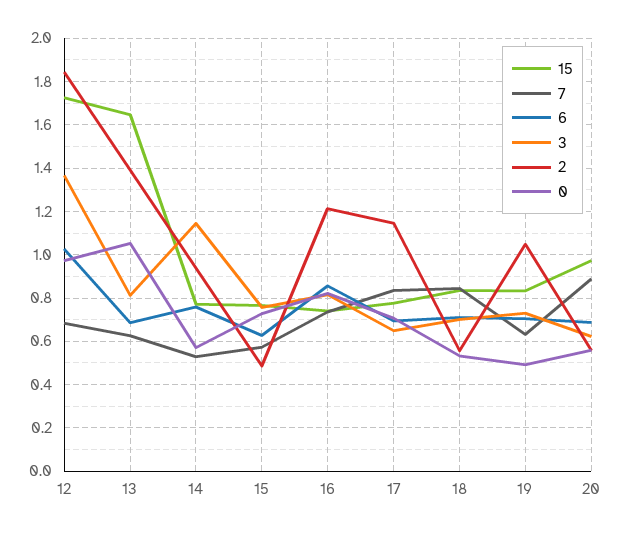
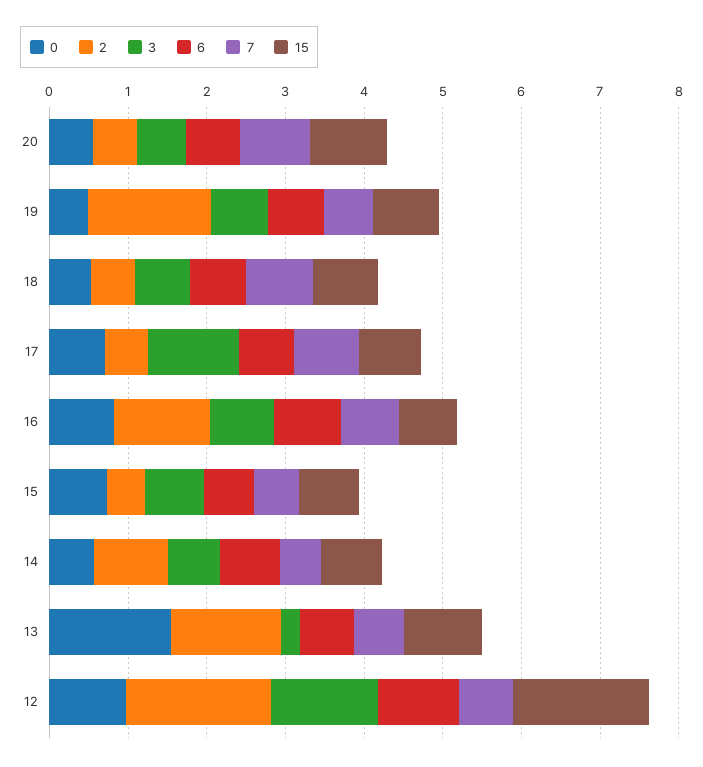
15, 13: 1.65 -> 1
3, 13: 0.8 -> 0.2
0, 13: 1.05 -> 1.6
3, 14: 1.15 -> 0.6
3, 17: 0.65 -> 1.2
2, 17: 1.15 -> 0.6
2, 19: 1.05 -> 1.6

